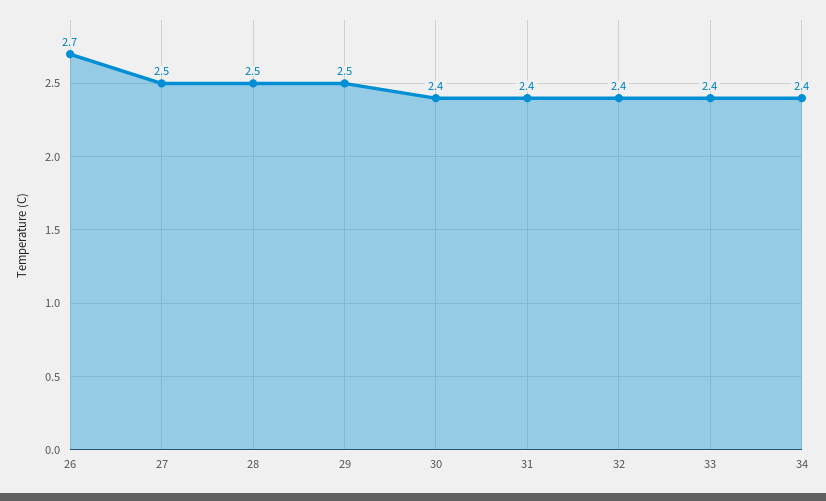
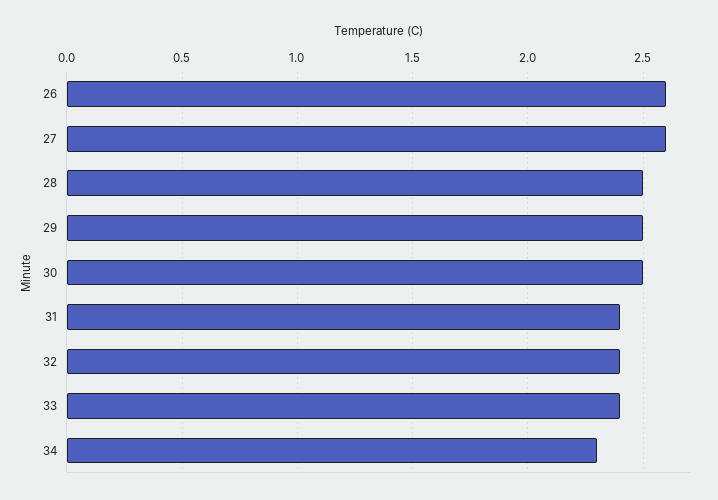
26: 2.7 -> 2.6
27: 2.5 -> 2.6
30: 2.4 -> 2.5
34: 2.4 -> 2.3

